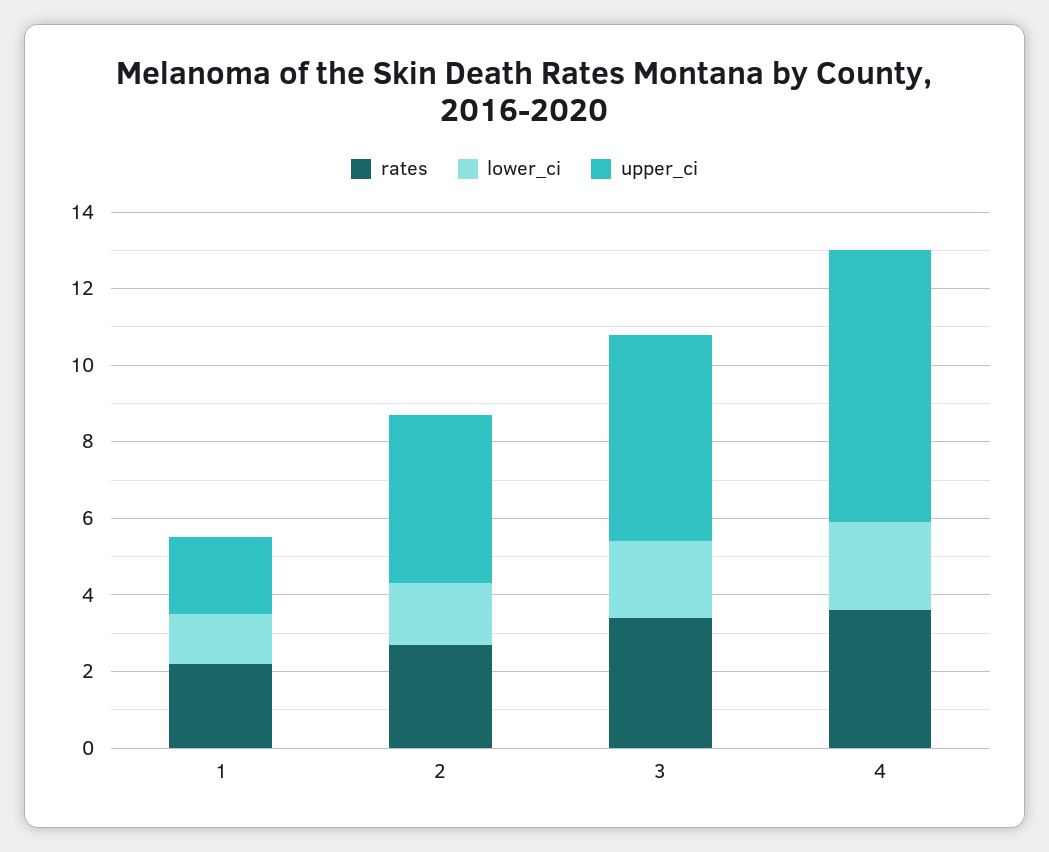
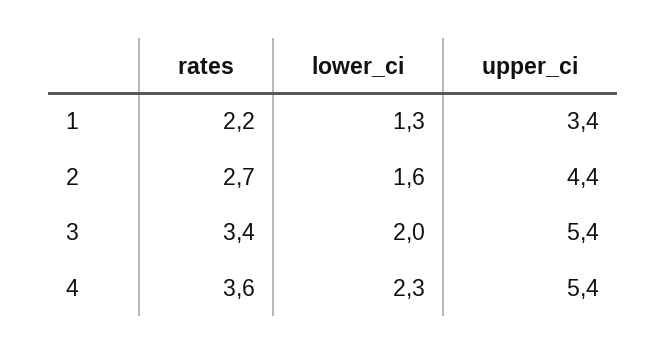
upper_ci, 1: 2 -> 3.4
upper_ci, 4: 7 -> 5.4

